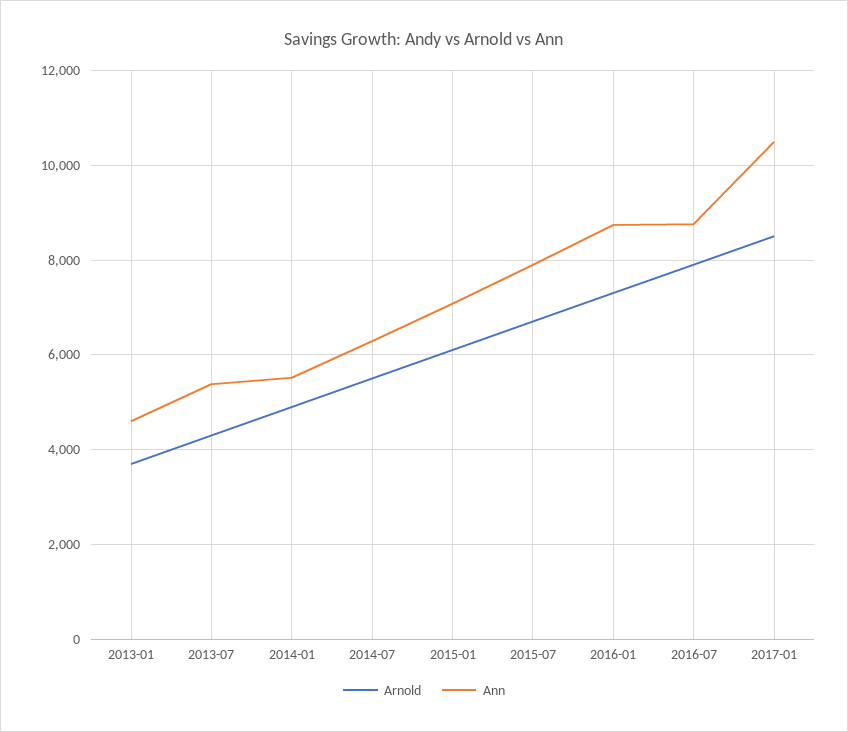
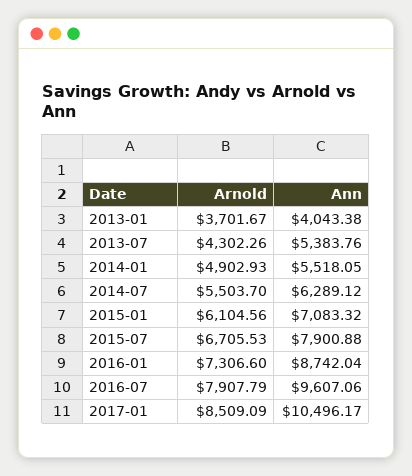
Ann, 2013-01: 4600 -> 4043.38
Ann, 2016-07: 8800 -> 9607.06

